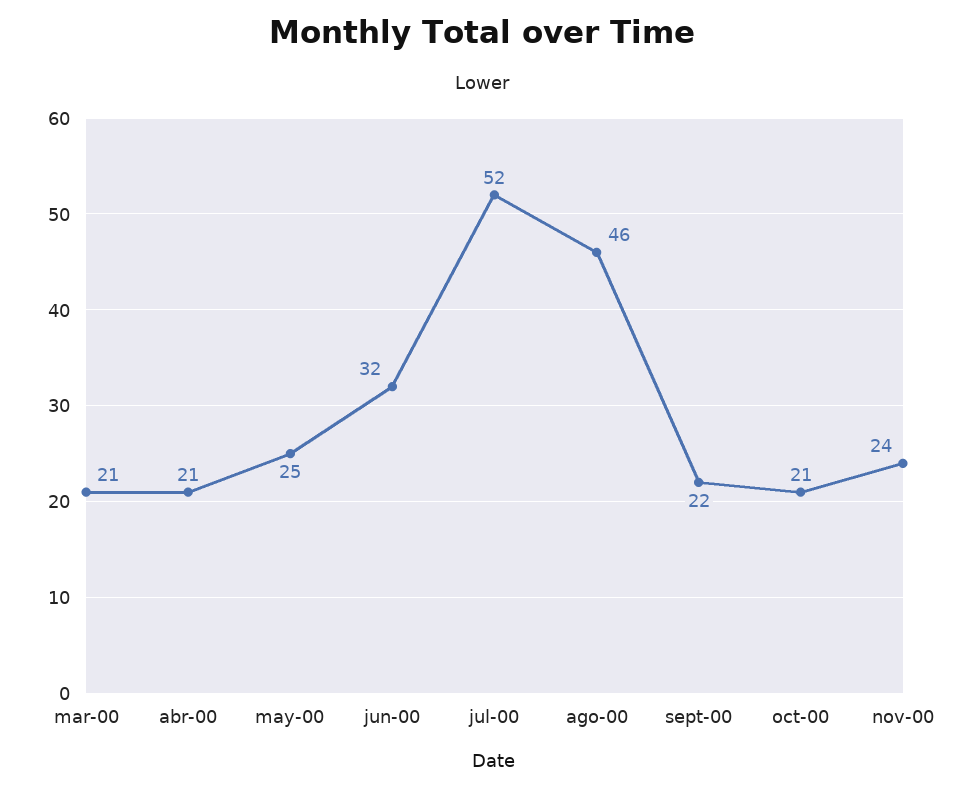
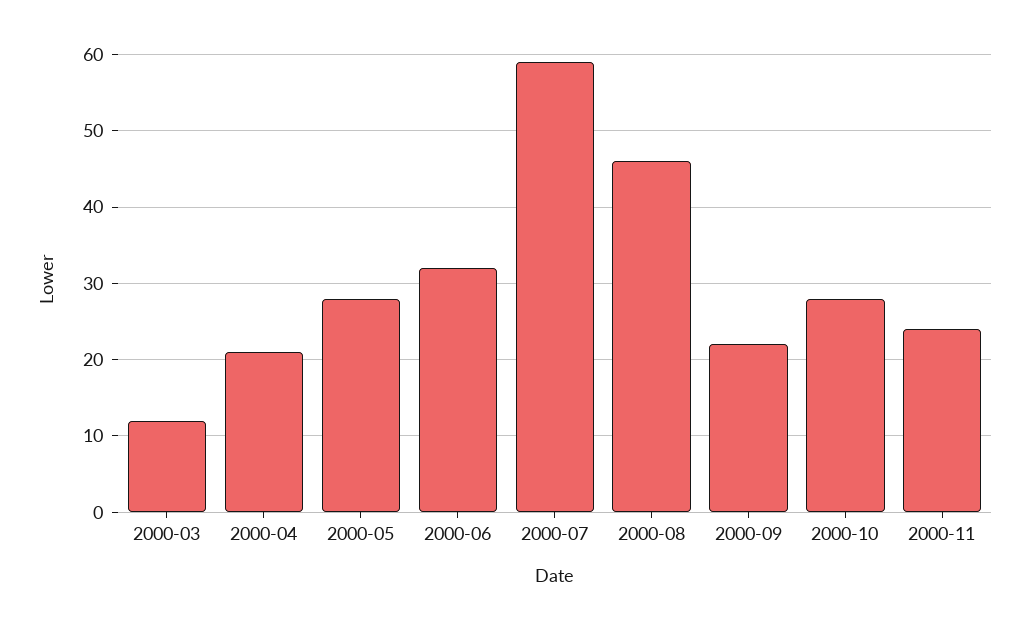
mar-00: 21 -> 12
may-00: 25 -> 28
jul-00: 52 -> 59
oct-00: 21 -> 28

